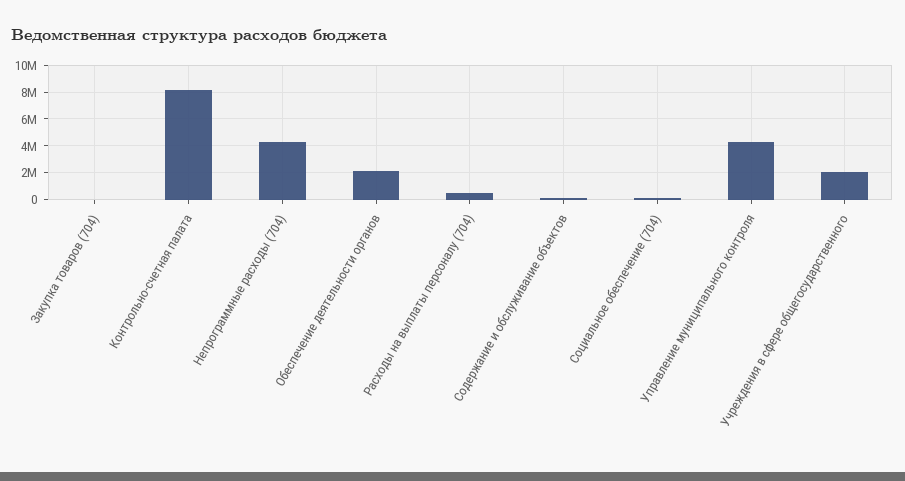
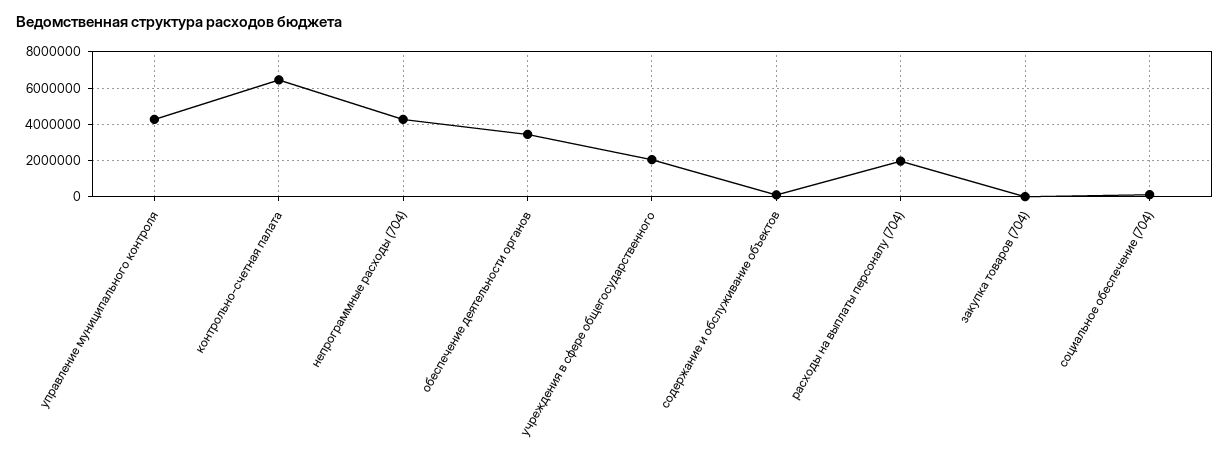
Контрольно-счетная палата: 8000000 -> 6500000
Обеспечение деятельности органов: 2000000 -> 3500000
Расходы на выплаты персоналу (704): 500000 -> 2000000

